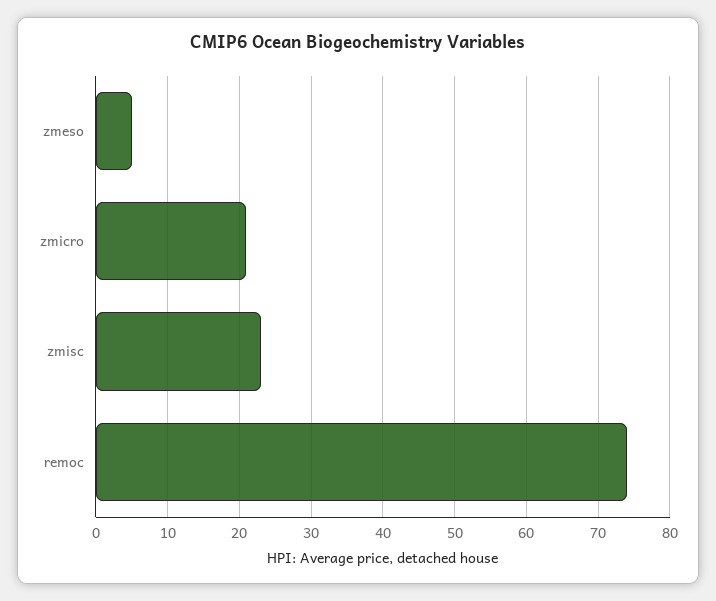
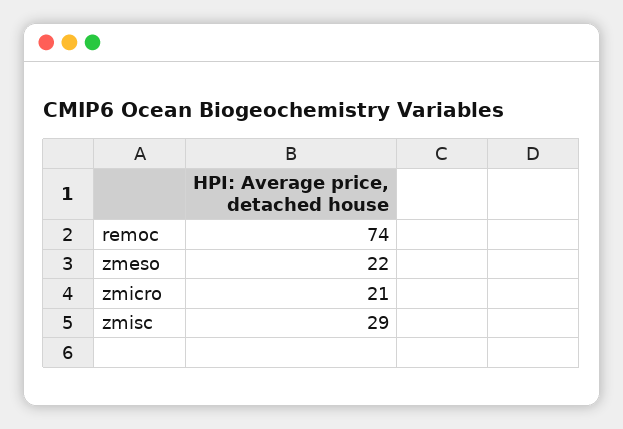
zmeso: 5 -> 22
zmisc: 23 -> 29

